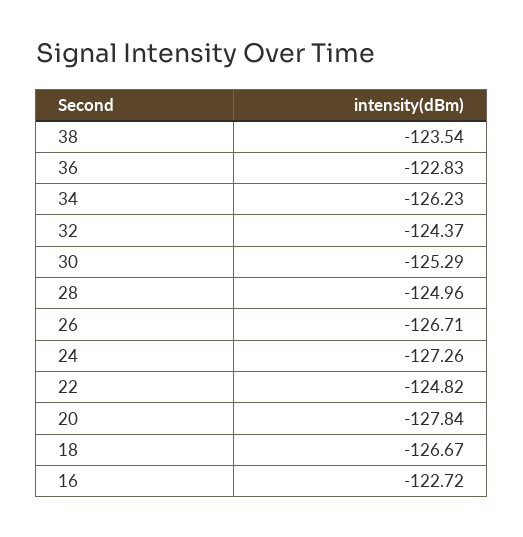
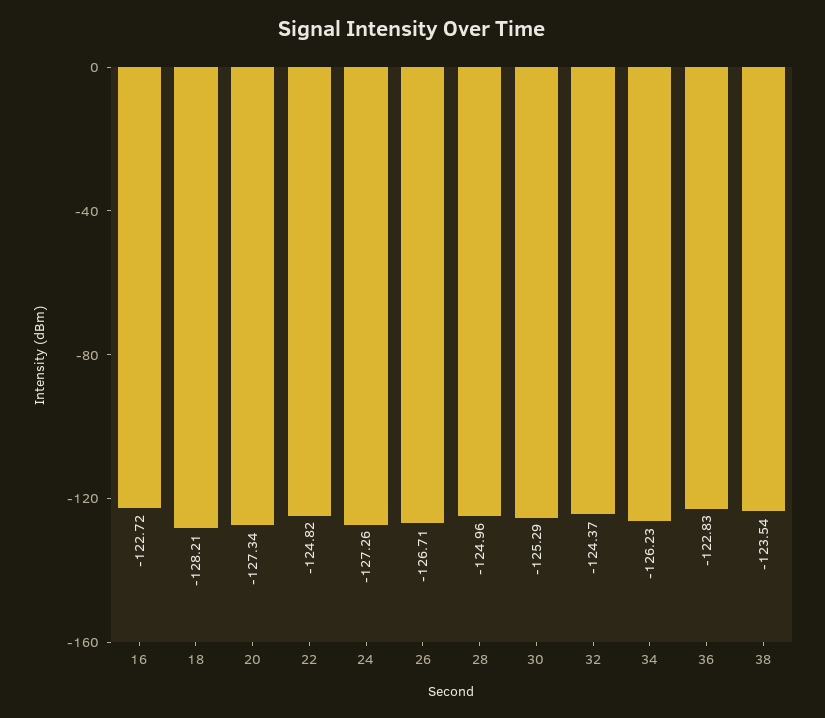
20: -127.84 -> -127.34
18: -126.67 -> -128.21

